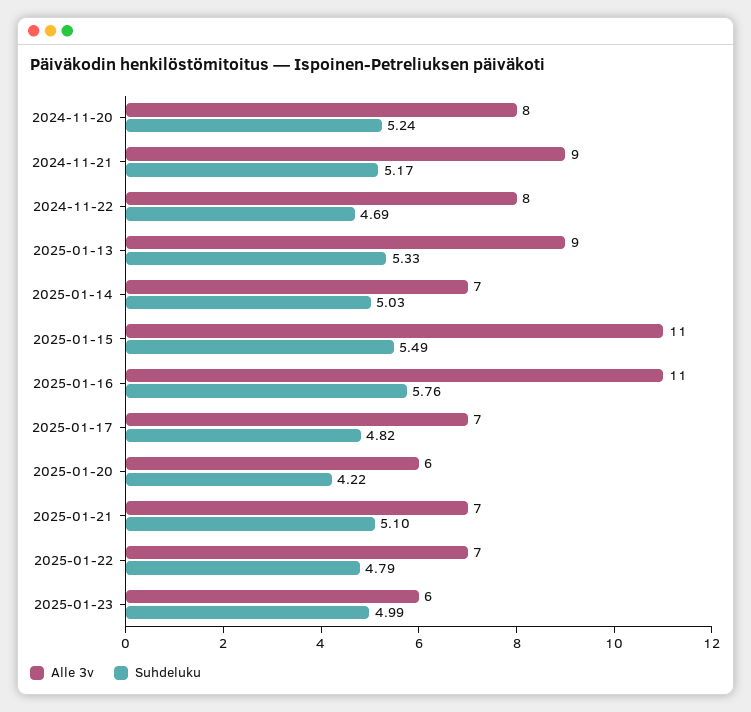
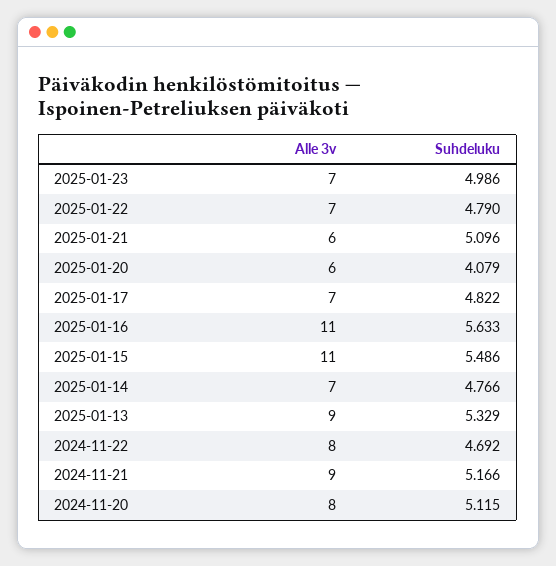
Suhdeluku, 2024-11-20: 5.24 -> 5.115
Suhdeluku, 2025-01-14: 5.03 -> 4.766
Suhdeluku, 2025-01-16: 5.76 -> 5.633
Suhdeluku, 2025-01-20: 4.22 -> 4.079
Alle 3v, 2025-01-21: 7 -> 6
Alle 3v, 2025-01-23: 6 -> 7

